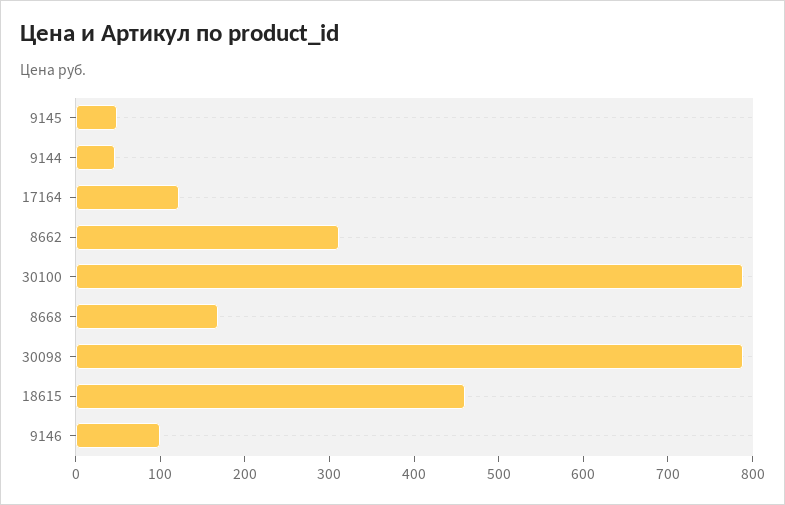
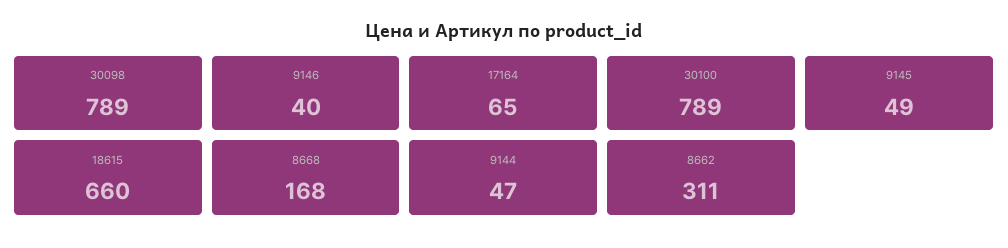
17164: 120 -> 65
18615: 460 -> 660
9146: 100 -> 40

